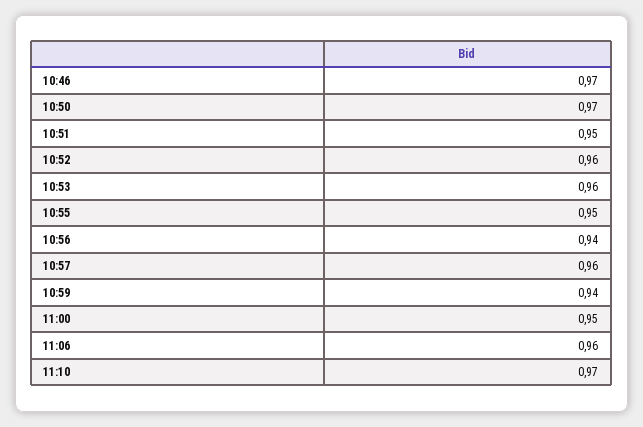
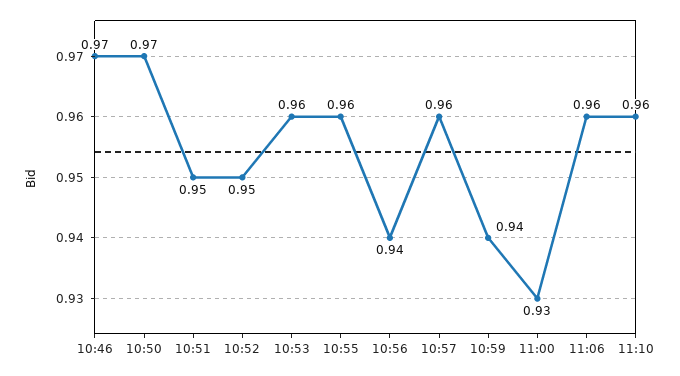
10:52: 0.96 -> 0.95
10:55: 0.95 -> 0.96
11:00: 0.95 -> 0.93
11:10: 0.97 -> 0.96

